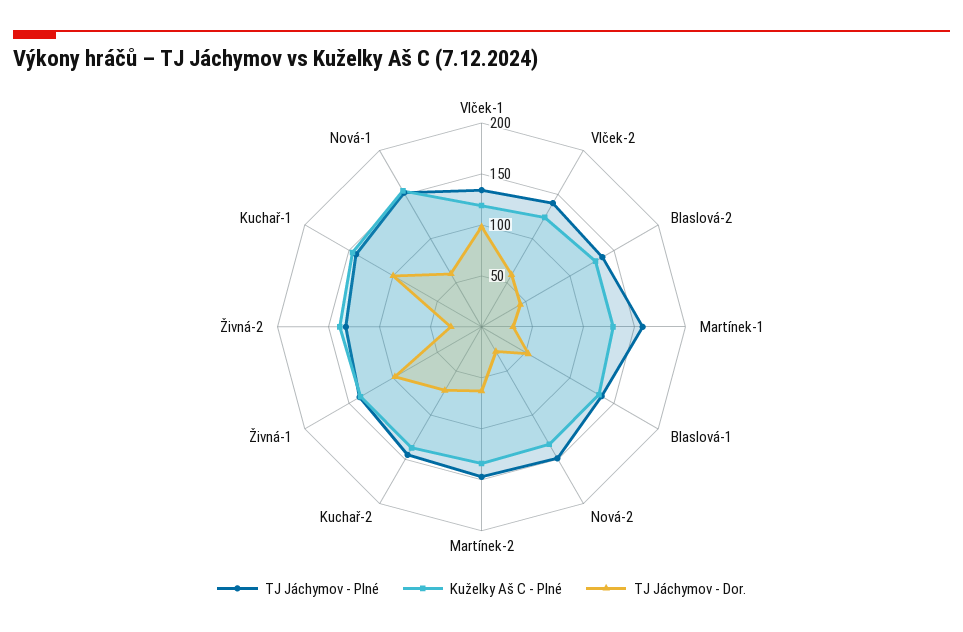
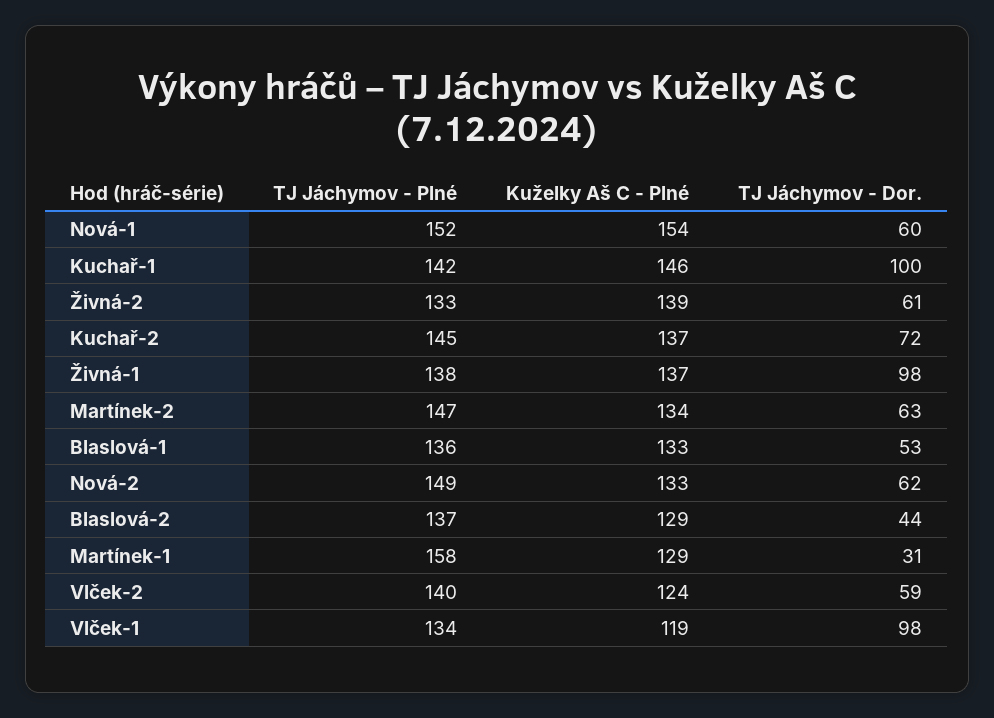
TJ Jáchymov - Dor., Nová-2: 30 -> 62
TJ Jáchymov - Dor., Živná-2: 30 -> 61

